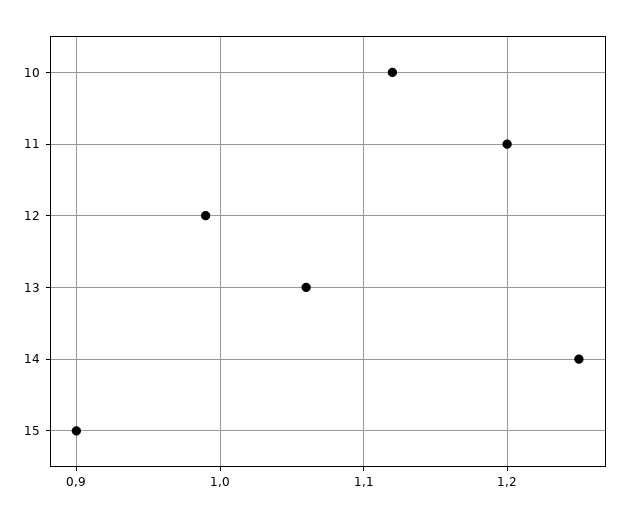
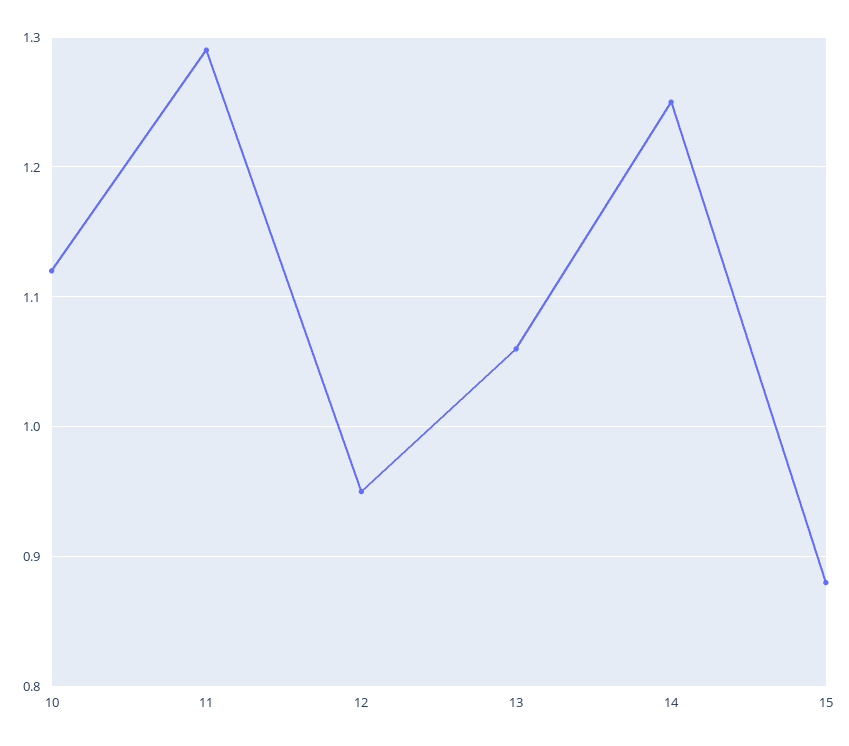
11: 1.2 -> 1.29
12: 0.99 -> 0.95
15: 0.9 -> 0.88

